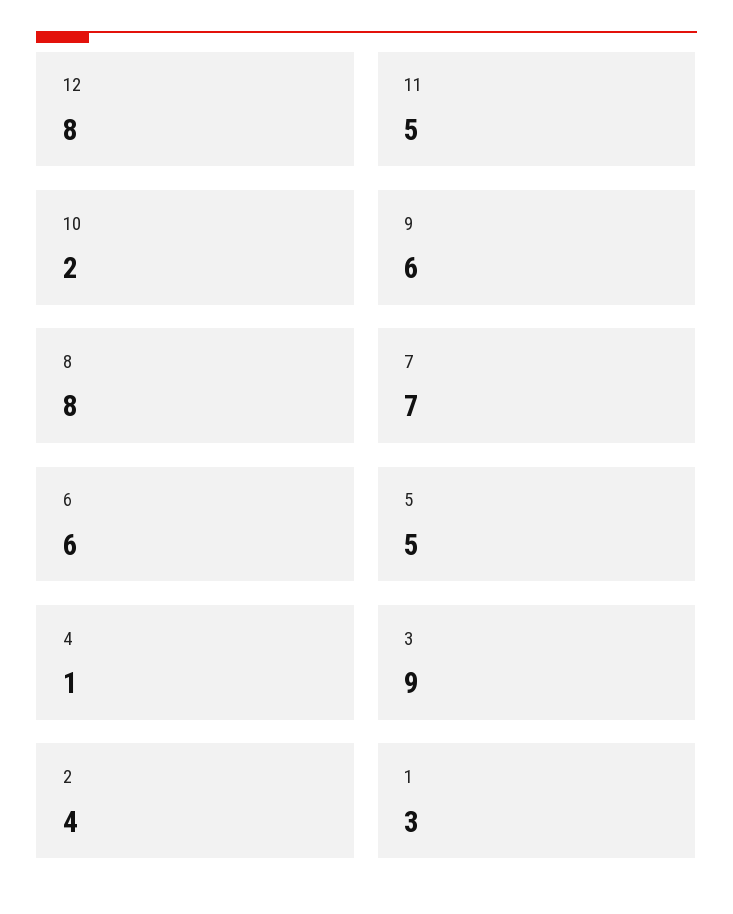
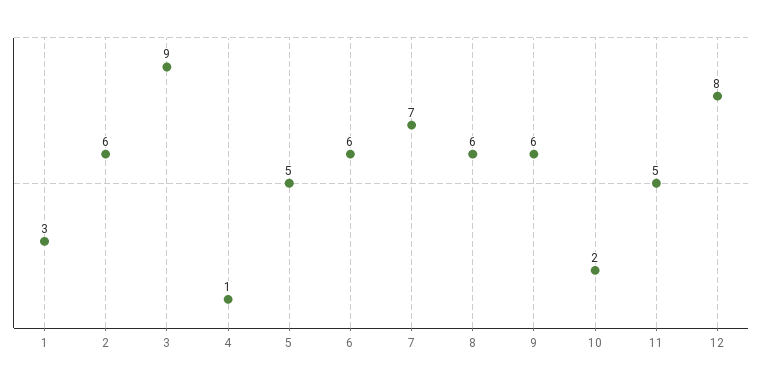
8: 8 -> 6
2: 4 -> 6

